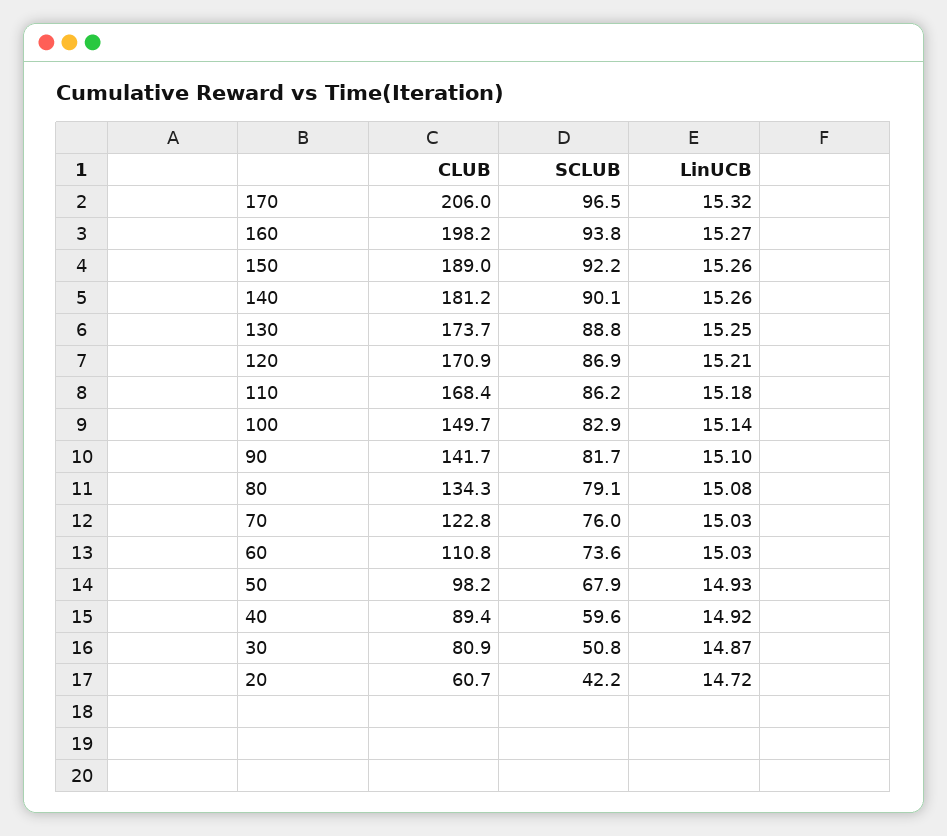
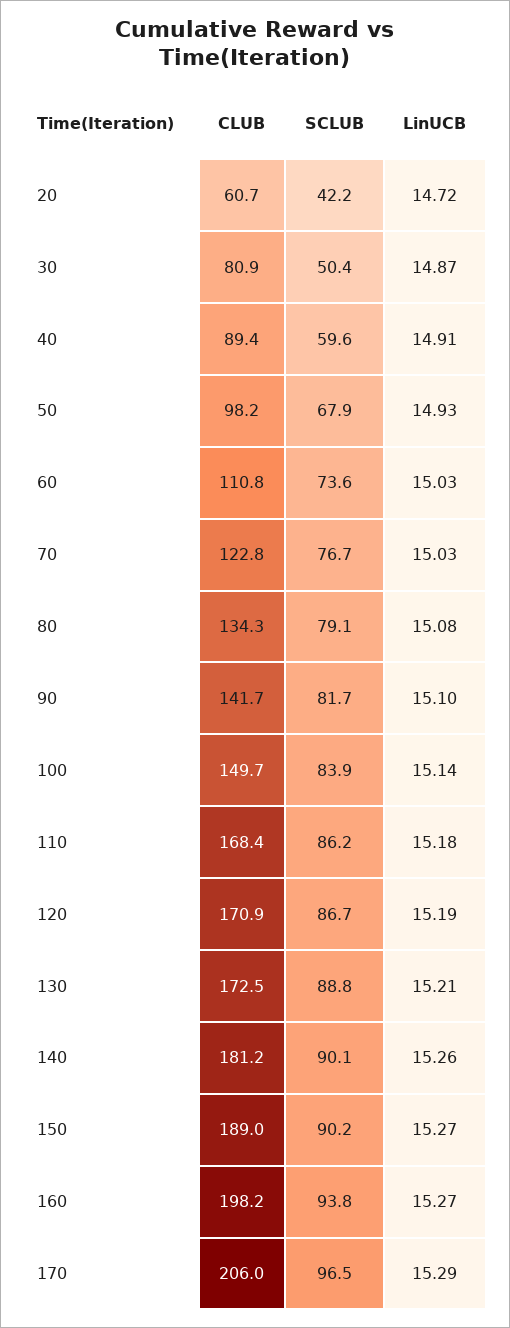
LinUCB, 170: 15.32 -> 15.29
SCLUB, 150: 92.2 -> 90.2
LinUCB, 150: 15.26 -> 15.27
CLUB, 130: 173.7 -> 172.5
LinUCB, 130: 15.25 -> 15.21
SCLUB, 120: 86.9 -> 86.7
LinUCB, 120: 15.21 -> 15.19
SCLUB, 100: 82.9 -> 83.9
SCLUB, 70: 76 -> 76.7
LinUCB, 40: 14.92 -> 14.91
SCLUB, 30: 50.8 -> 50.4

